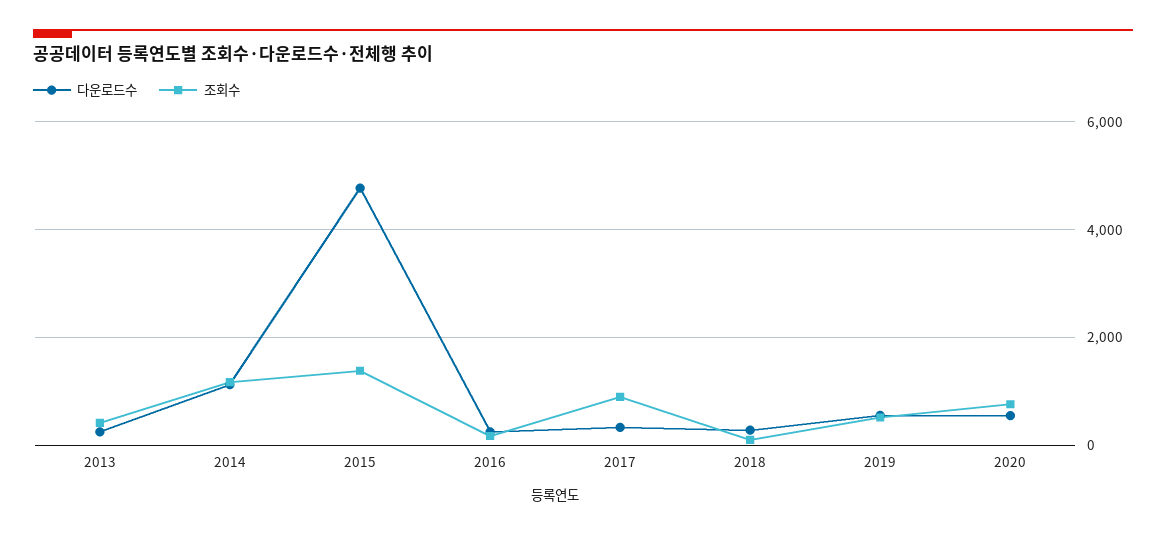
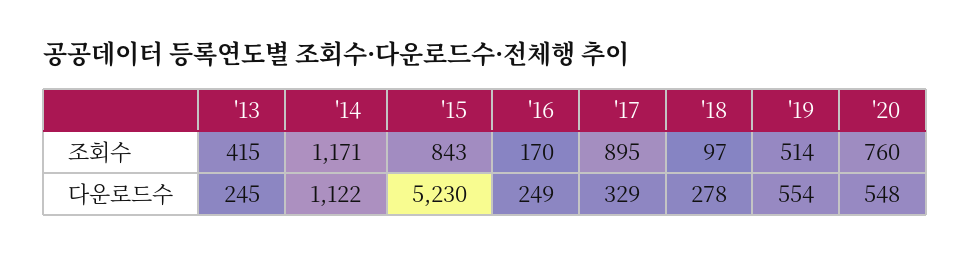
다운로드수, 2015: 4800 -> 5230
조회수, 2015: 1400 -> 843

